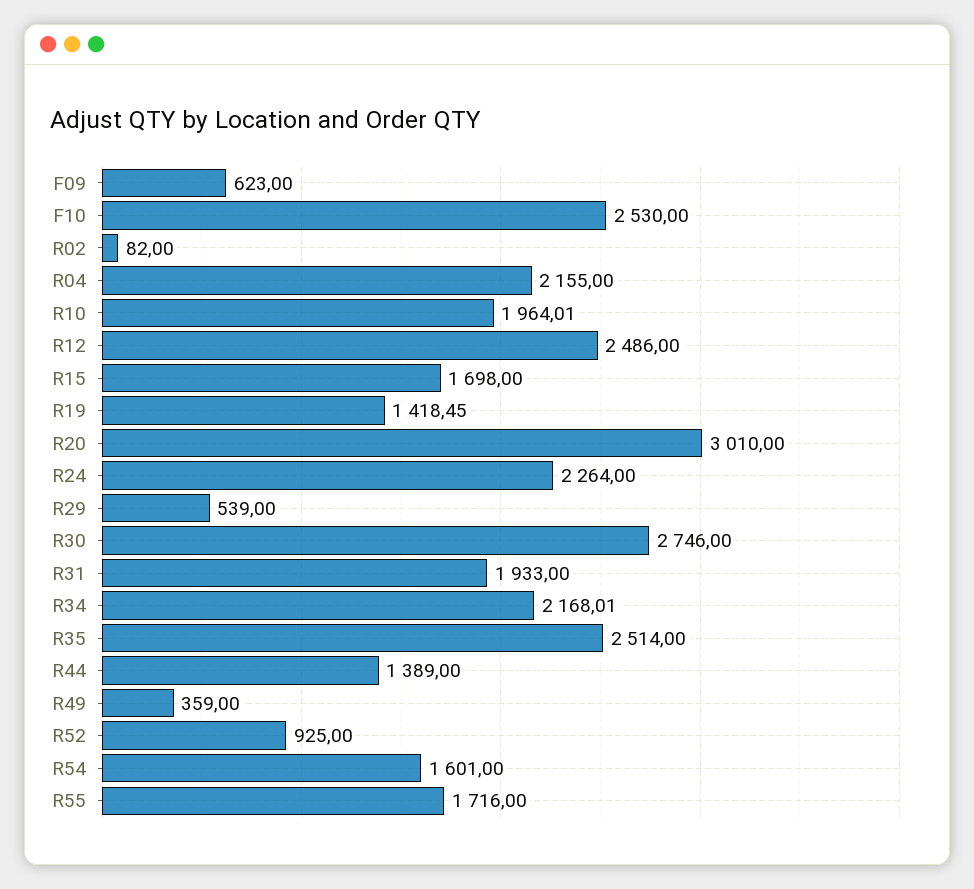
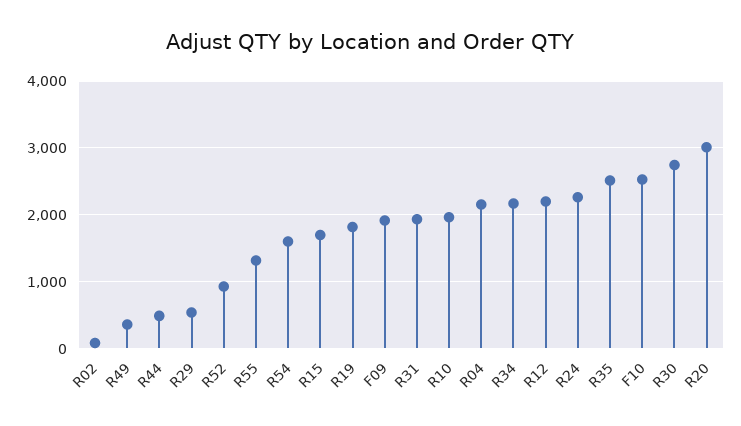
F09: 623 -> 1900
R12: 2486 -> 2200
R19: 1418.45 -> 1800
R44: 1389 -> 500
R55: 1716 -> 1300

